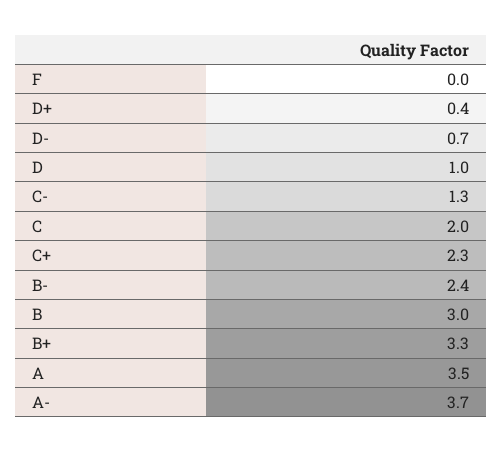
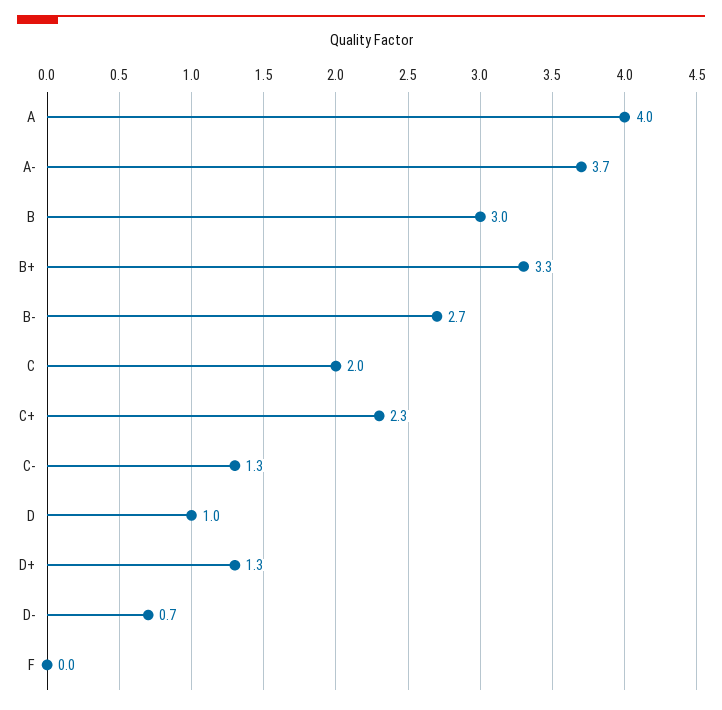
D+: 0.4 -> 1.3
B-: 2.4 -> 2.7
A: 3.5 -> 4

